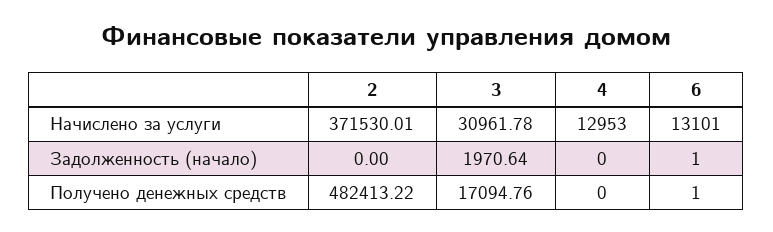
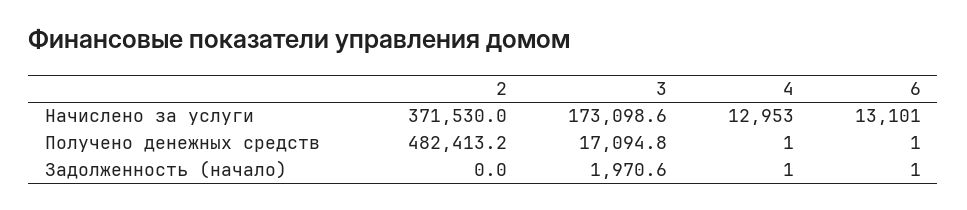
3, Начислено за услуги: 30961.78 -> 173098.6
4, Задолженность (начало): 0 -> 1
4, Получено денежных средств: 0 -> 1

